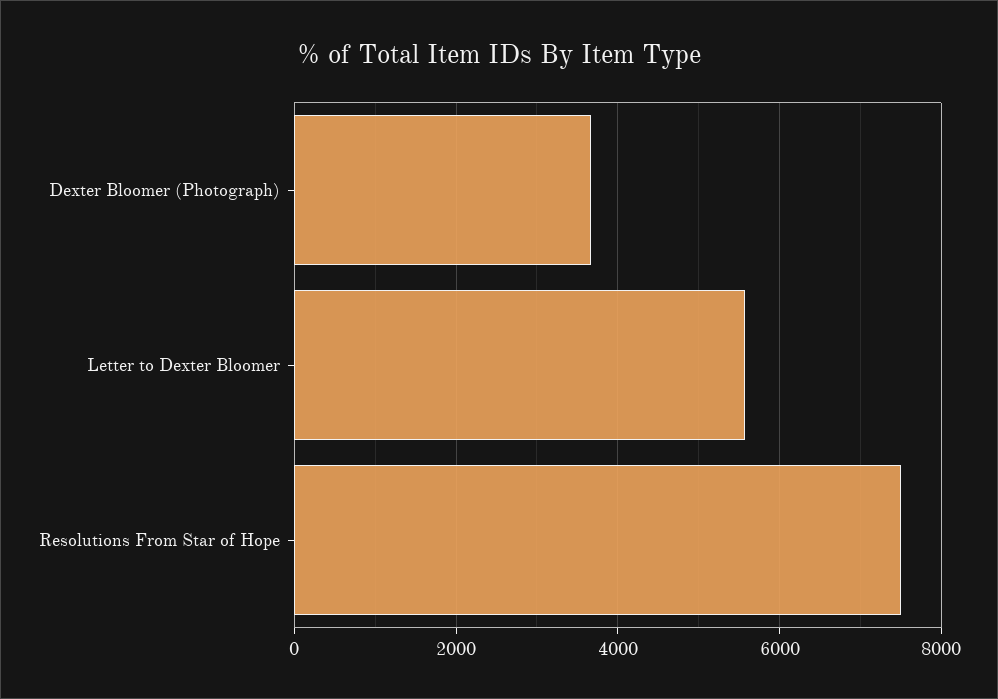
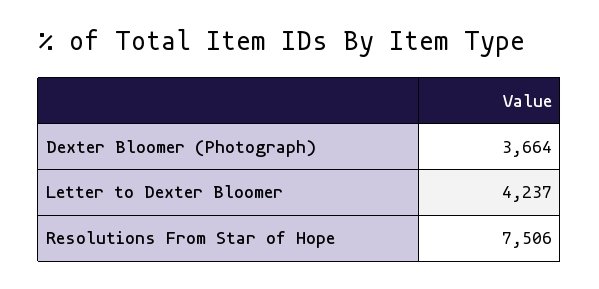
Letter to Dexter Bloomer: 5600 -> 4237

